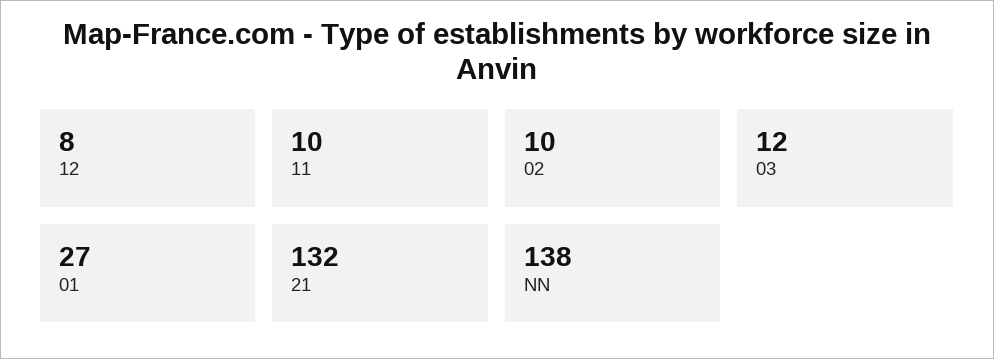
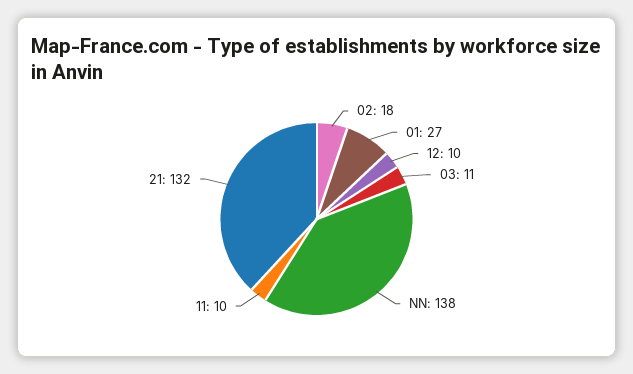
12: 8 -> 10
02: 10 -> 18
03: 12 -> 11

